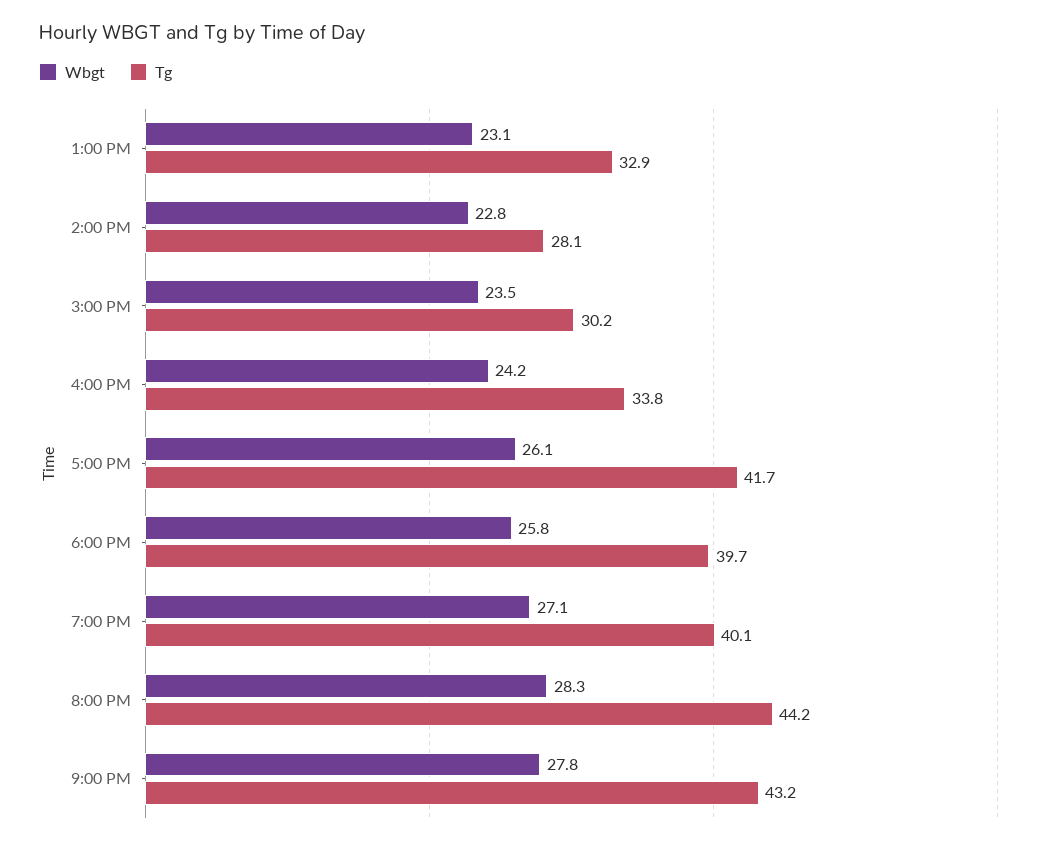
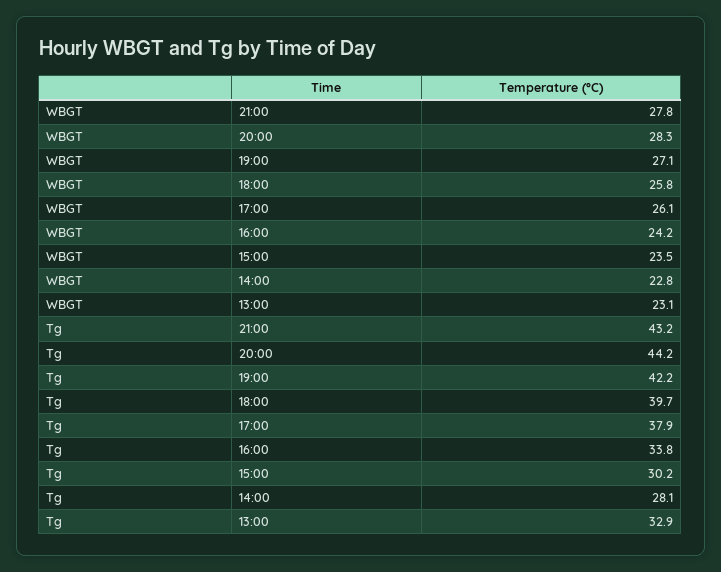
Tg, 5:00 PM: 41.7 -> 37.9
Tg, 7:00 PM: 40.1 -> 42.2

